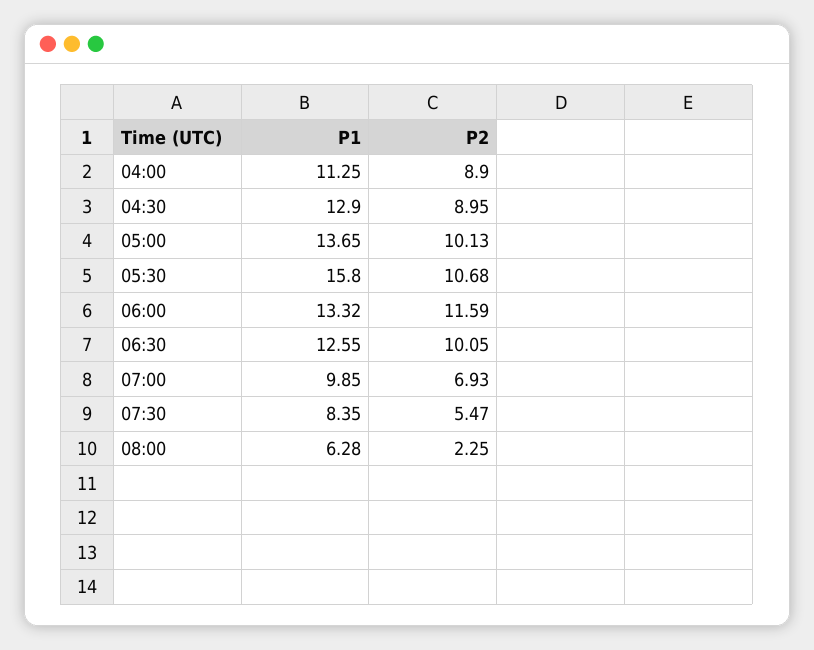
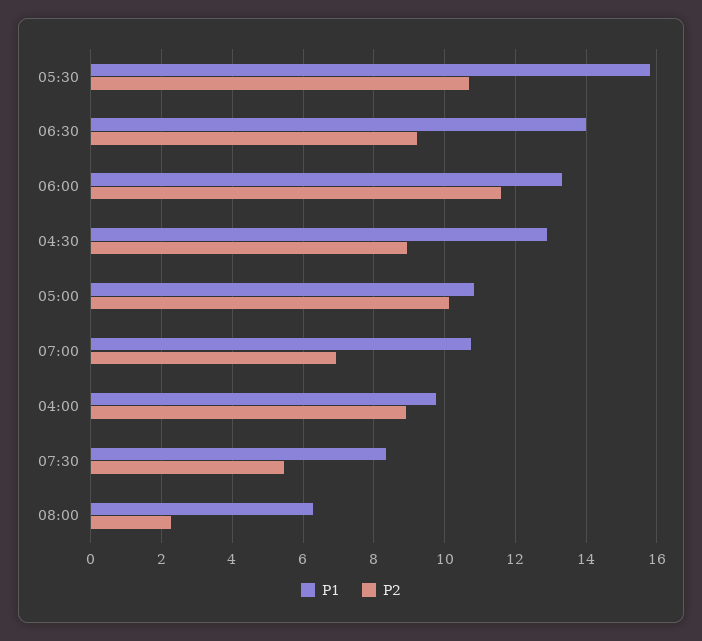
P1, 04:00: 11.25 -> 9.8
P1, 05:00: 13.65 -> 10.8
P1, 06:30: 12.55 -> 14
P2, 06:30: 10.05 -> 9.2
P1, 07:00: 9.85 -> 10.8

